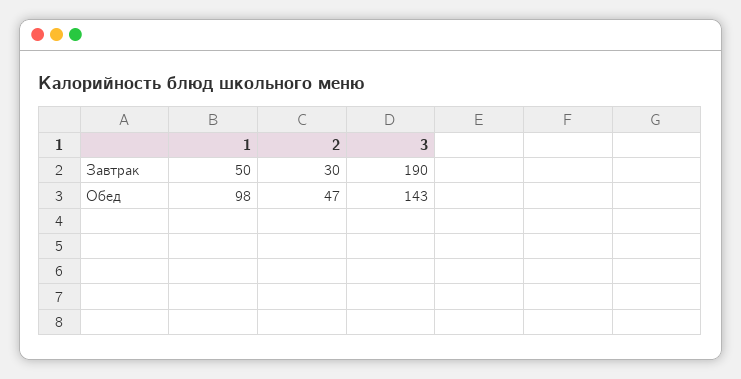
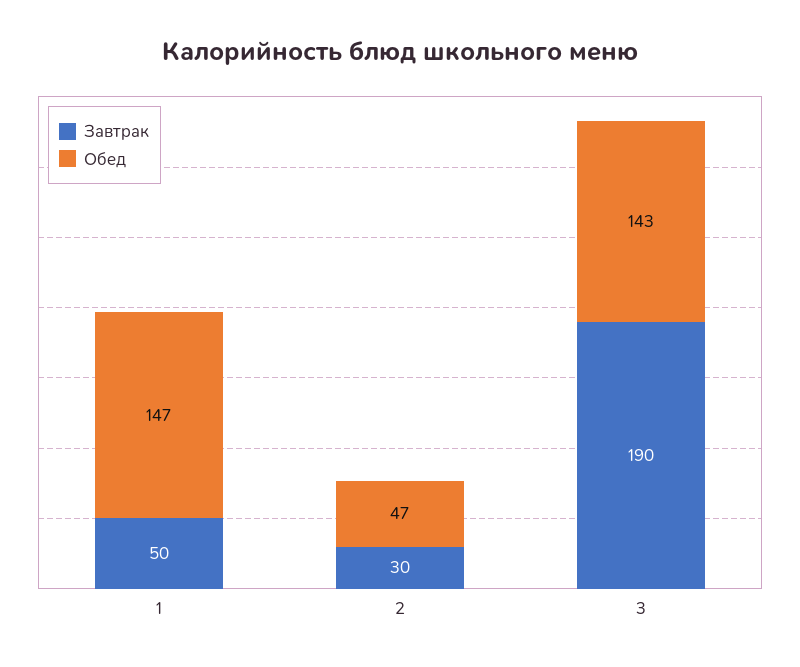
Обед, 1: 98 -> 147

